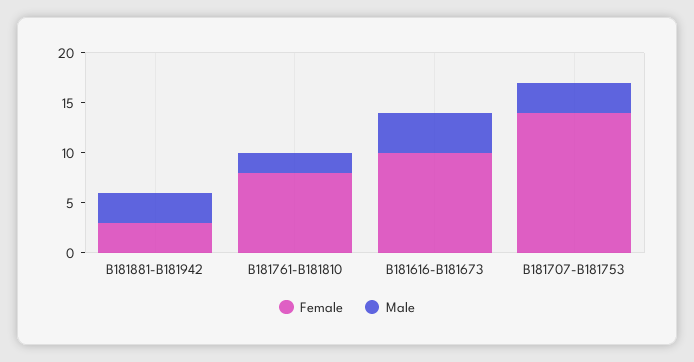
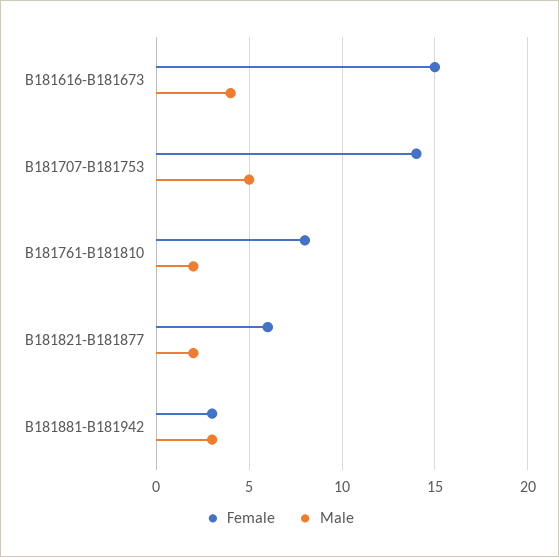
Female, B181616-B181673: 10 -> 15
Male, B181707-B181753: 3 -> 5
Female, B181821-B181877: none -> 6
Male, B181821-B181877: none -> 2

